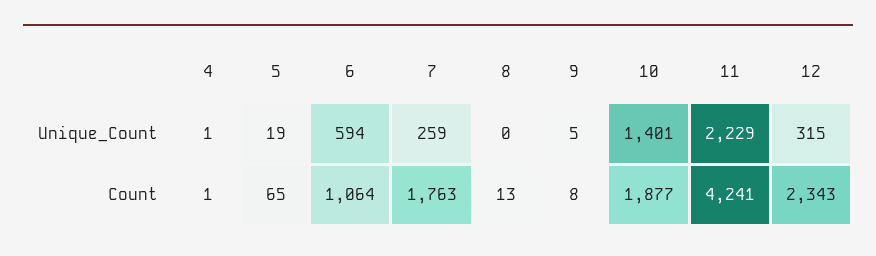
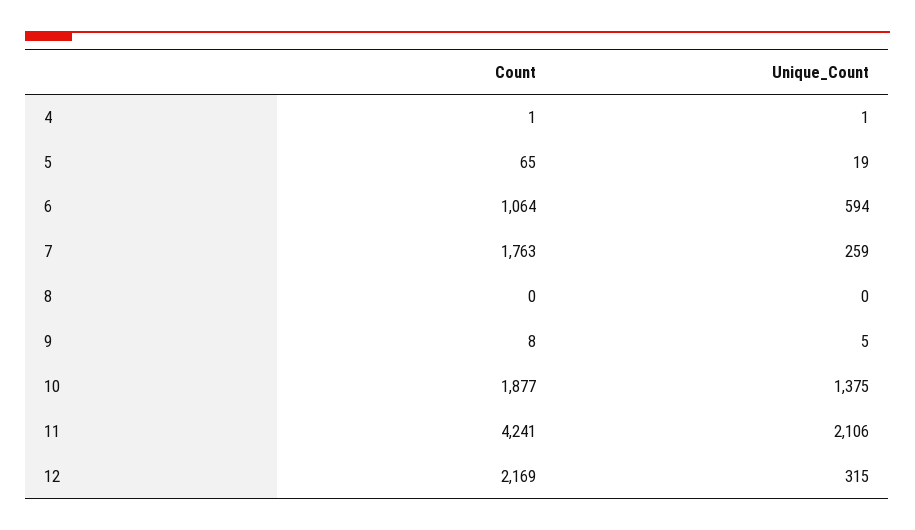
10, Unique_Count: 1401 -> 1375
11, Unique_Count: 2229 -> 2106
8, Count: 13 -> 0
12, Count: 2343 -> 2169

